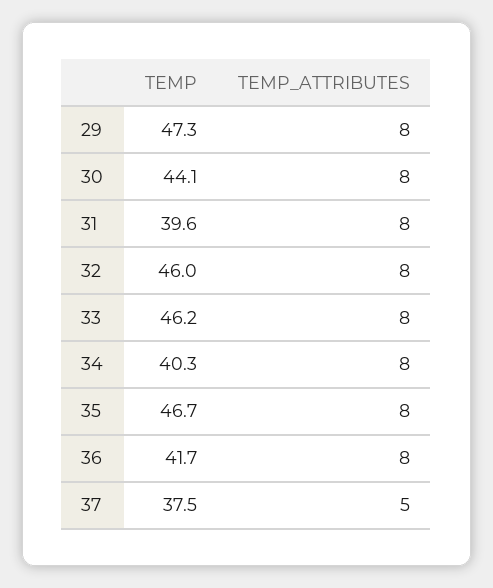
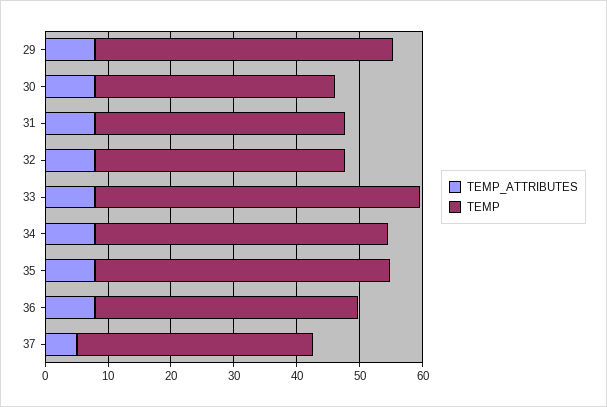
TEMP, 30: 44.1 -> 38
TEMP, 32: 46 -> 40
TEMP, 33: 46.2 -> 52
TEMP, 34: 40.3 -> 46

